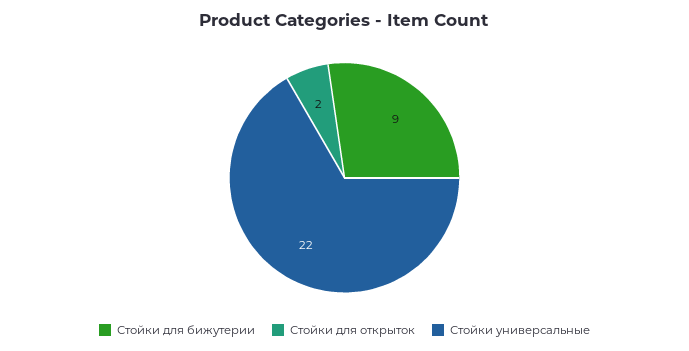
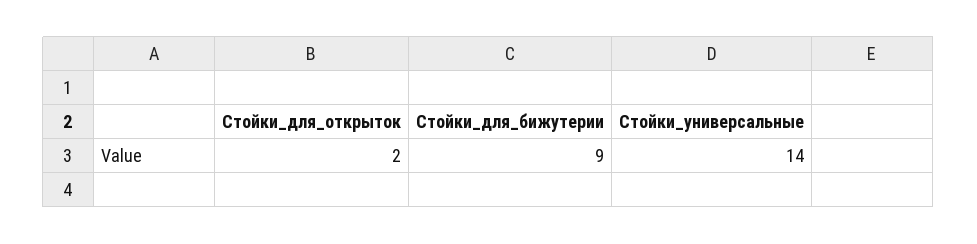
Стойки универсальные: 22 -> 14

